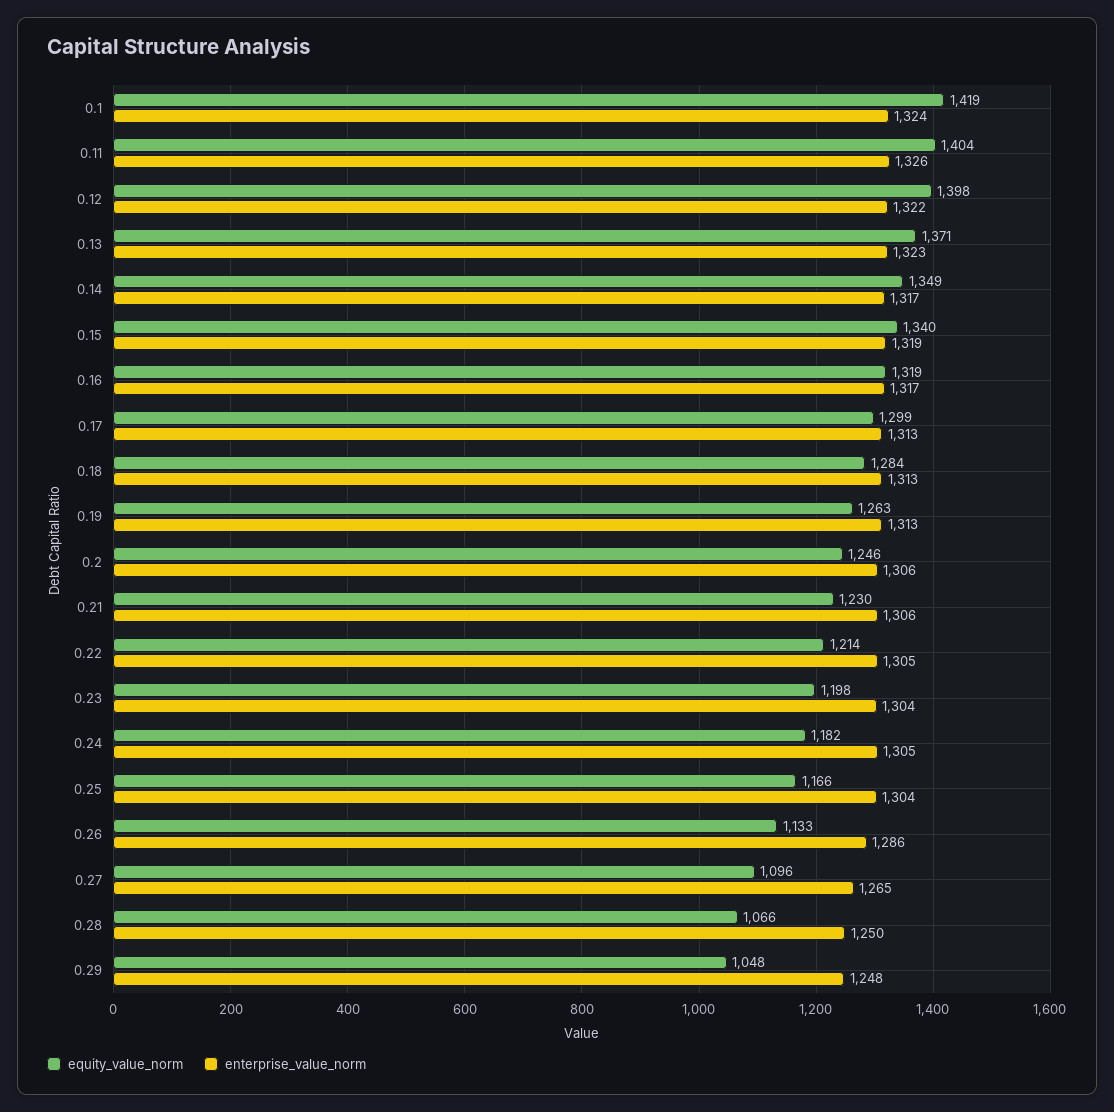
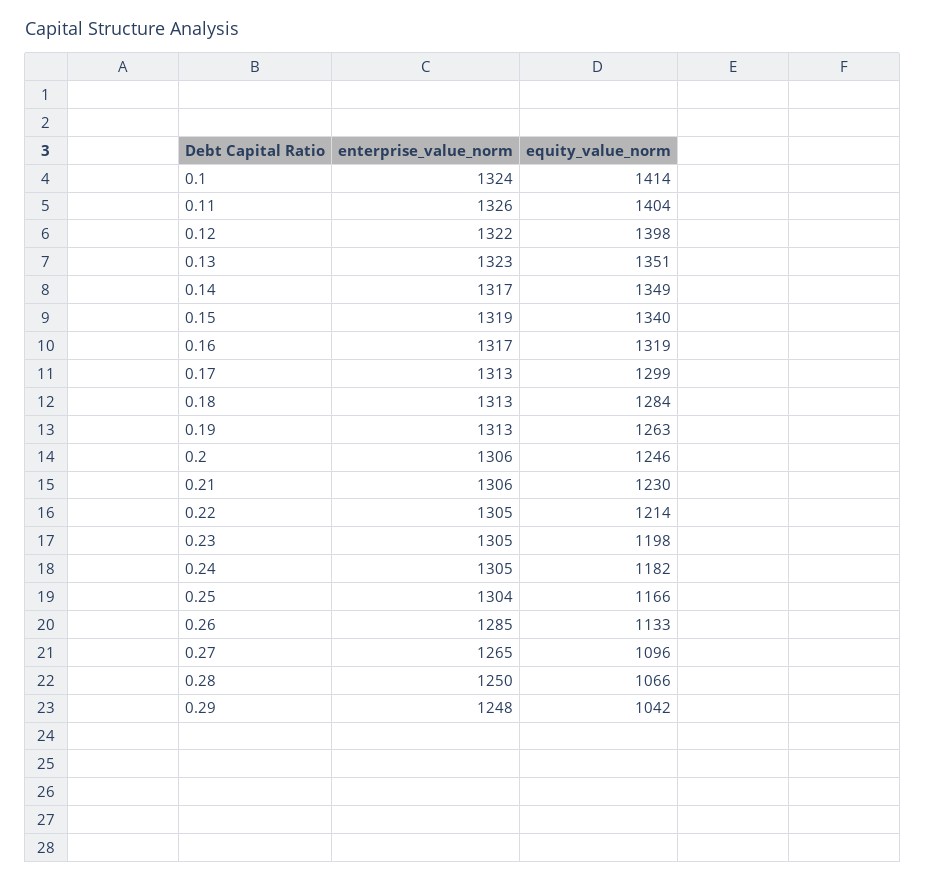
equity_value_norm, 0.1: 1419 -> 1414
equity_value_norm, 0.13: 1371 -> 1351
enterprise_value_norm, 0.23: 1304 -> 1305
enterprise_value_norm, 0.26: 1286 -> 1285
equity_value_norm, 0.29: 1048 -> 1042

